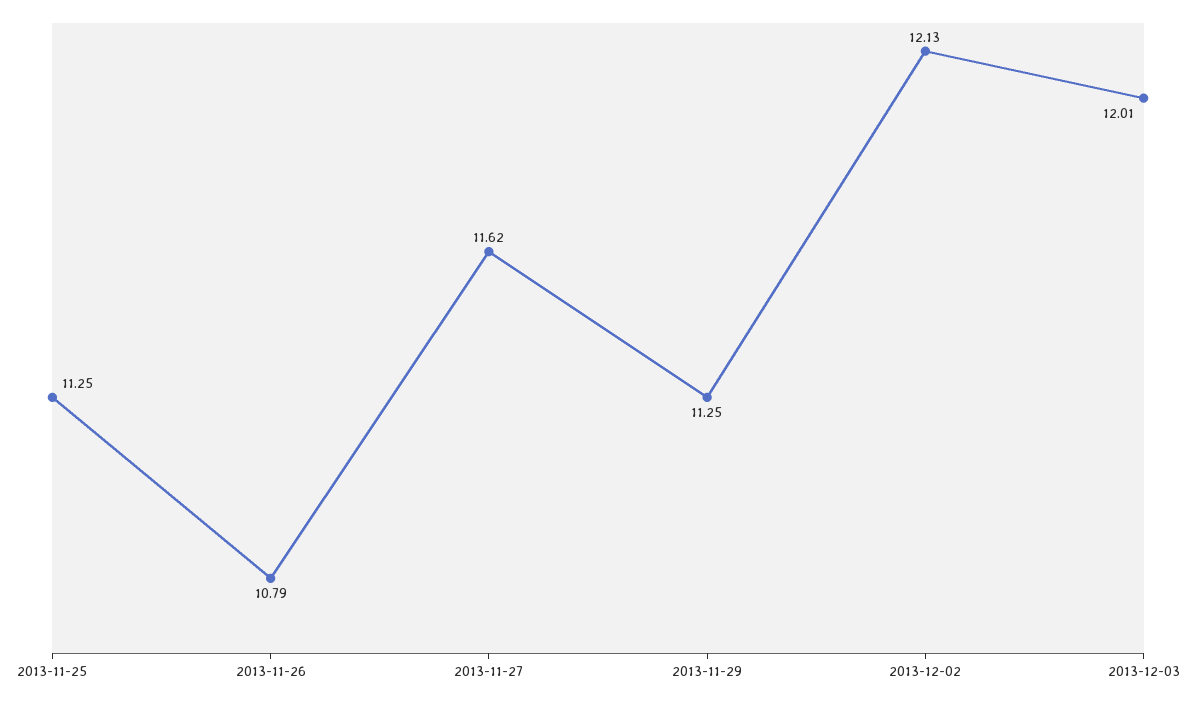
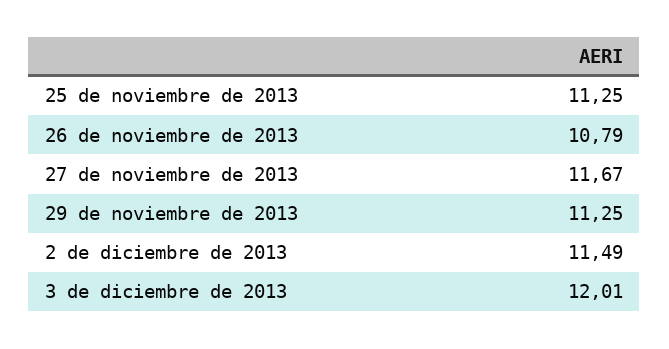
2013-11-27: 11.62 -> 11.67
2013-12-02: 12.13 -> 11.49

